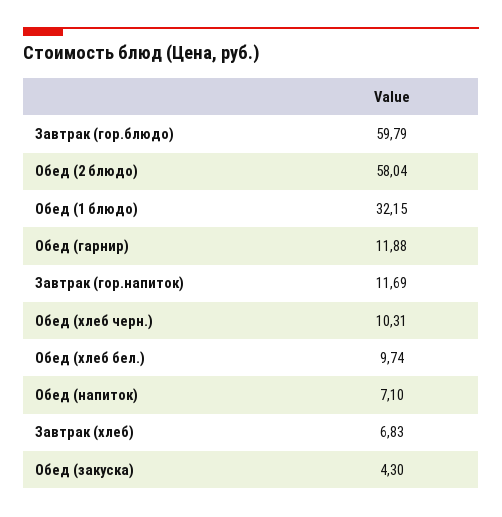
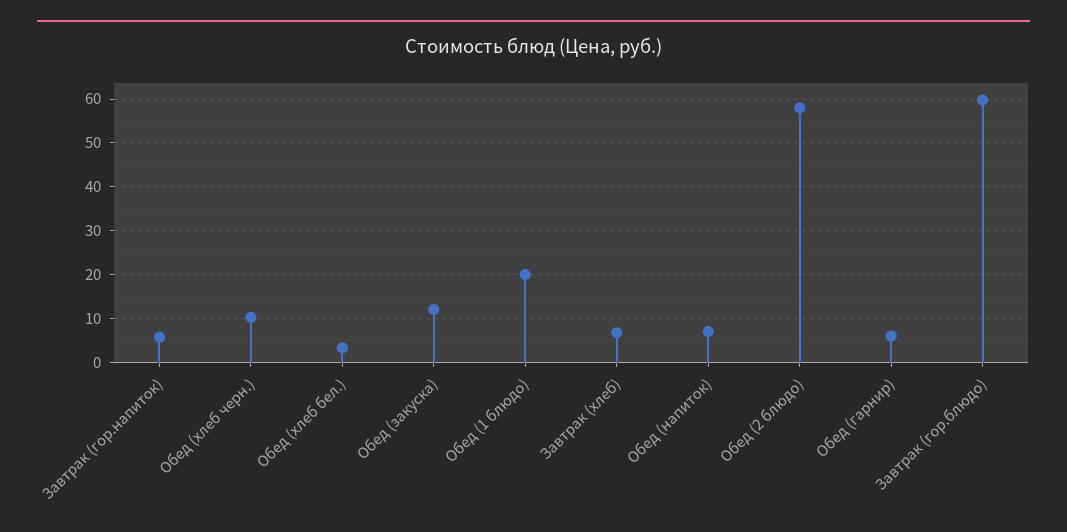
Обед (1 блюдо): 32.15 -> 20
Обед (гарнир): 11.88 -> 6
Завтрак (гор.напиток): 11.69 -> 6
Обед (хлеб бел.): 9.74 -> 4
Обед (закуска): 4.3 -> 12

